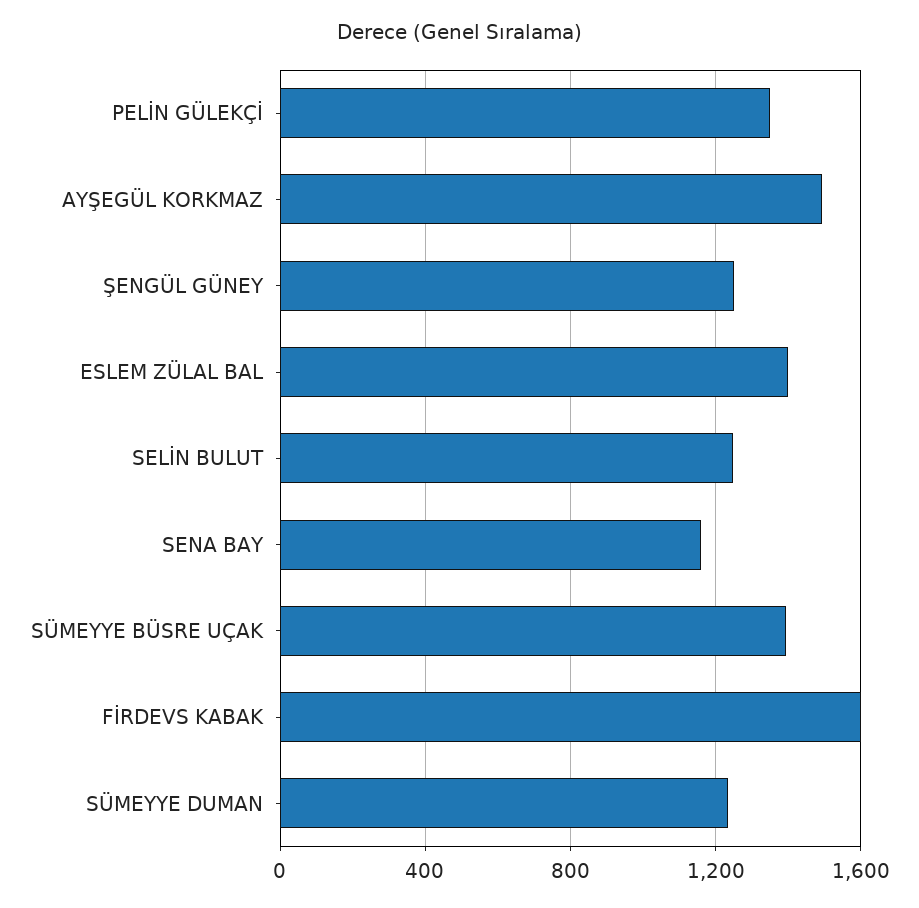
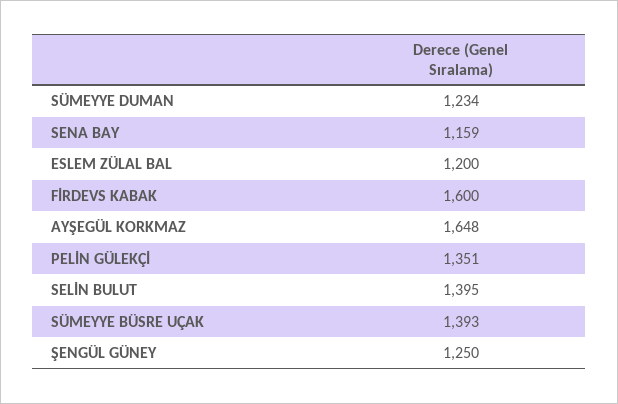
AYŞEGÜL KORKMAZ: 1500 -> 1648
ESLEM ZÜLAL BAL: 1400 -> 1200
SELİN BULUT: 1250 -> 1395

